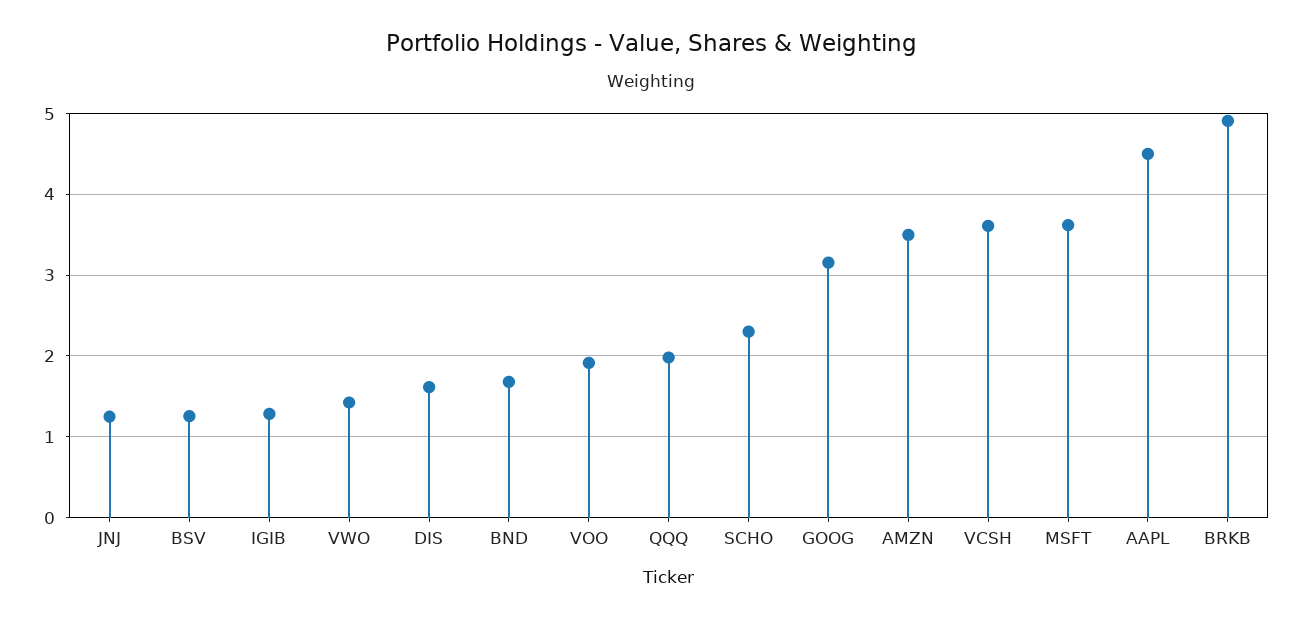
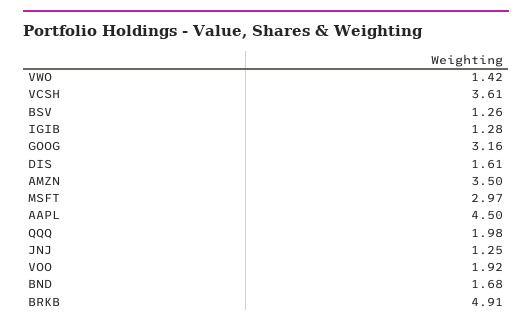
SCHO: 2.3 -> none
MSFT: 3.6 -> 2.97

